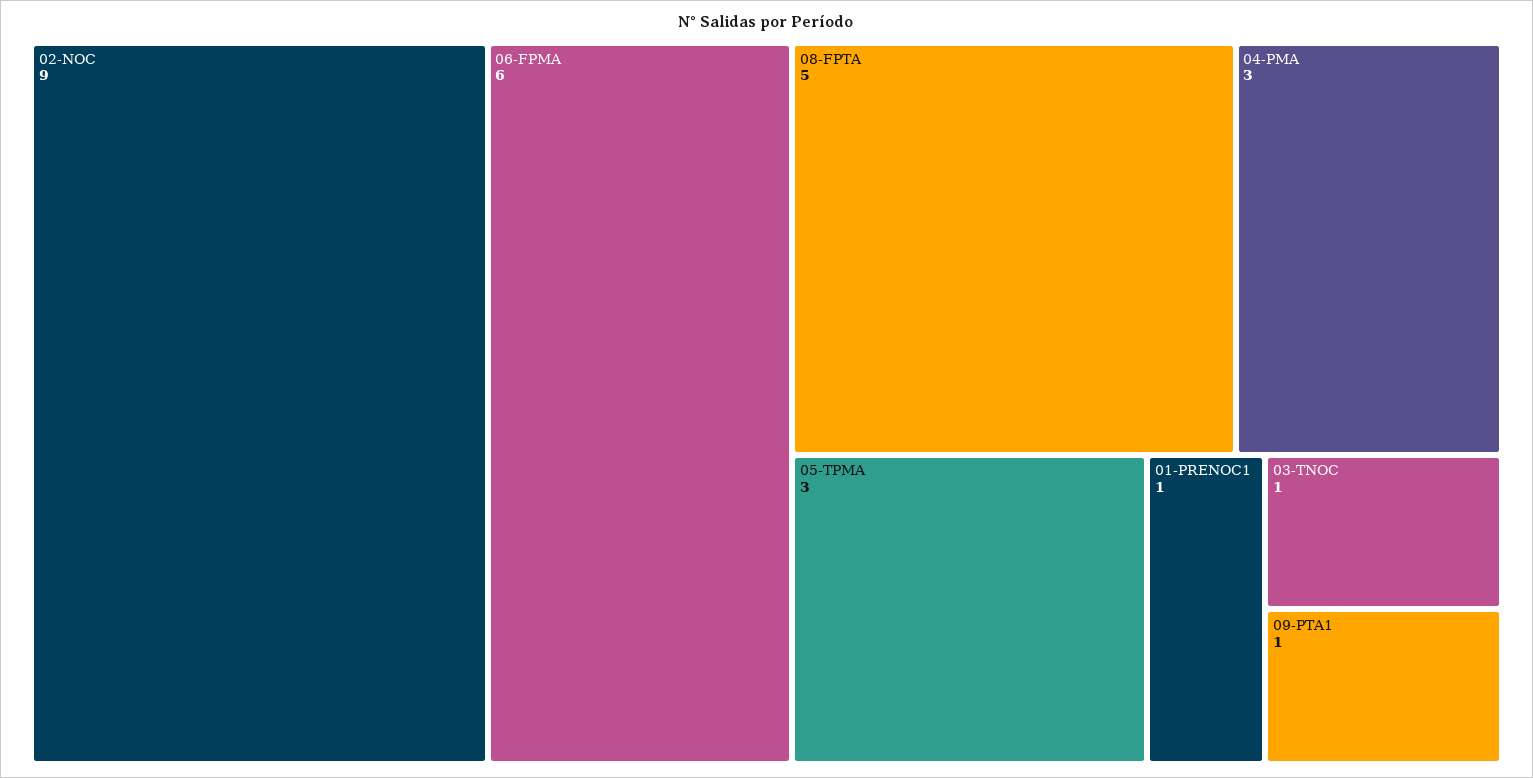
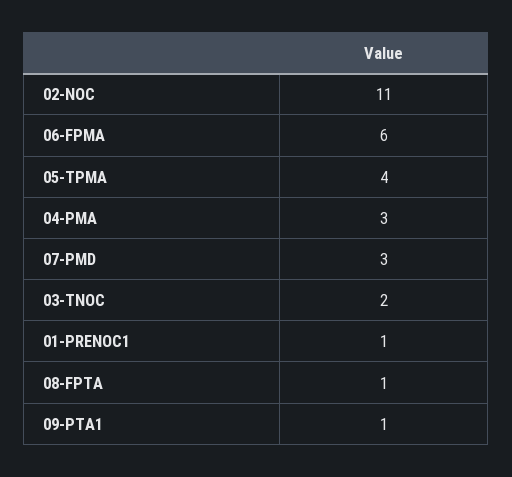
02-NOC: 9 -> 11
08-FPTA: 5 -> 1
05-TPMA: 3 -> 4
03-TNOC: 1 -> 2
07-PMD: none -> 3

